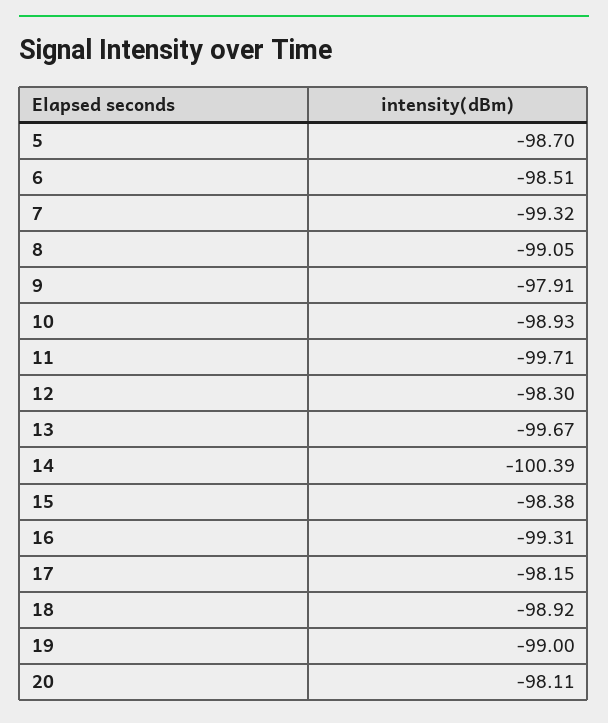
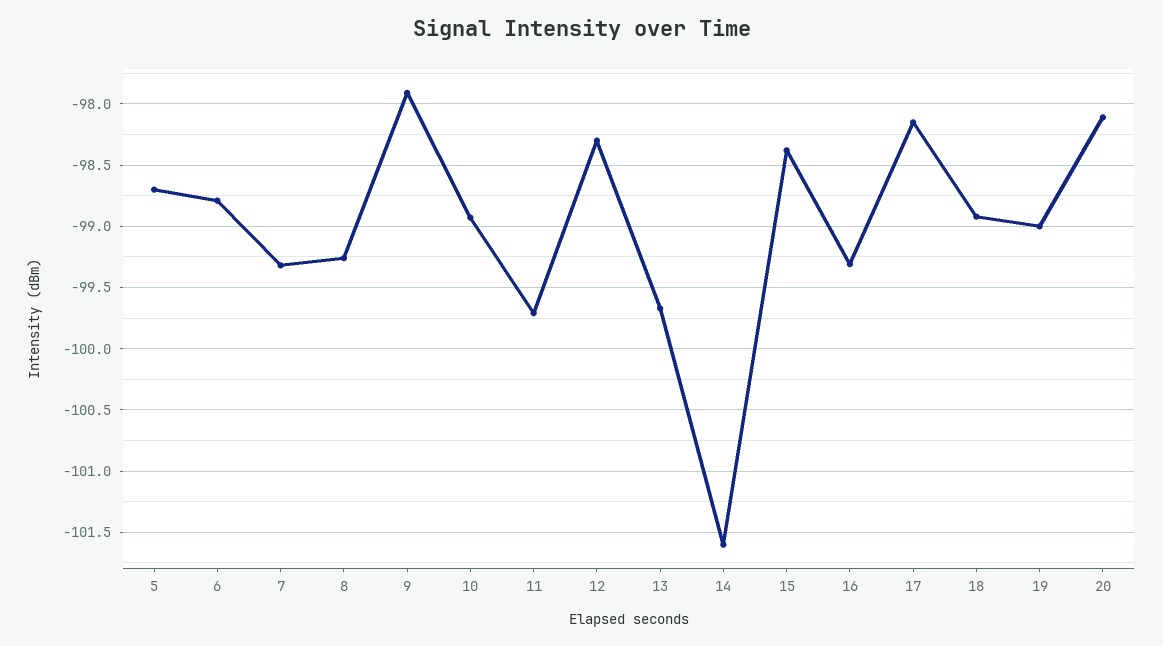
6: -98.51 -> -98.8
8: -99.05 -> -99.25
14: -100.39 -> -101.6

